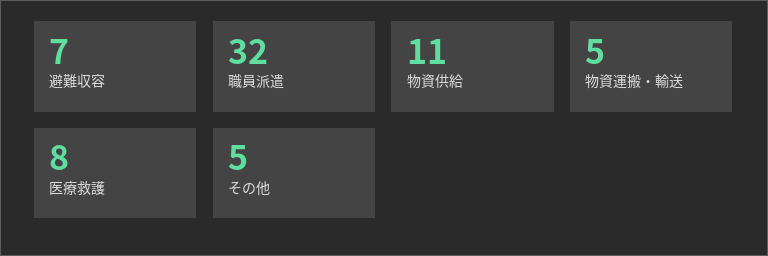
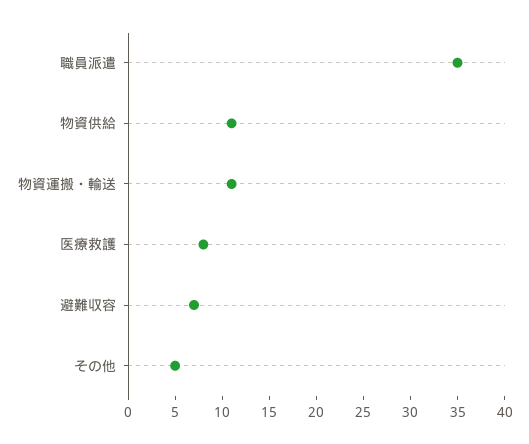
職員派遣: 32 -> 35
物資運搬・輸送: 5 -> 11

